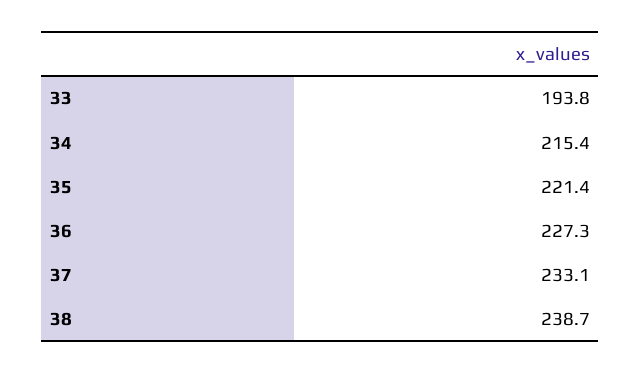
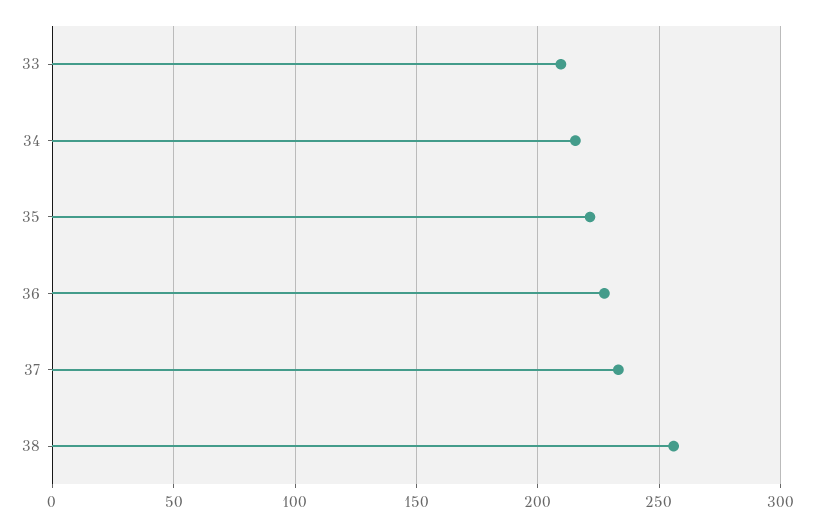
33: 193.8 -> 210
38: 238.7 -> 255

